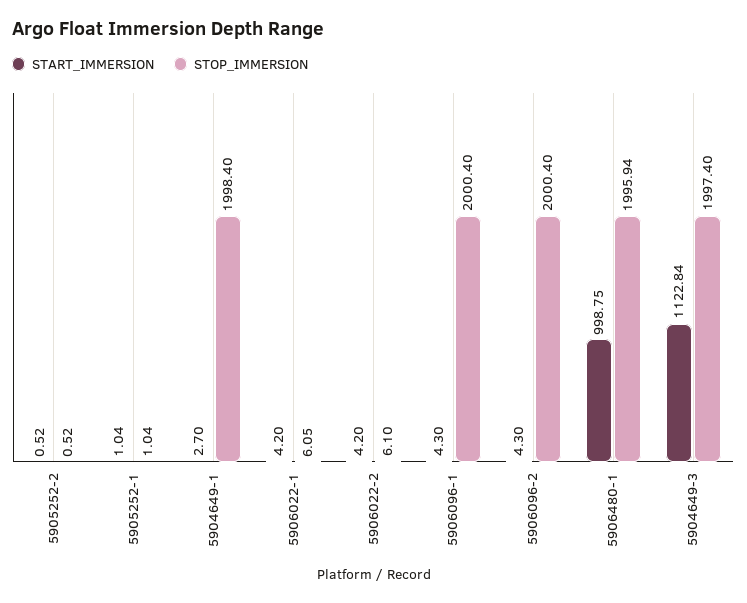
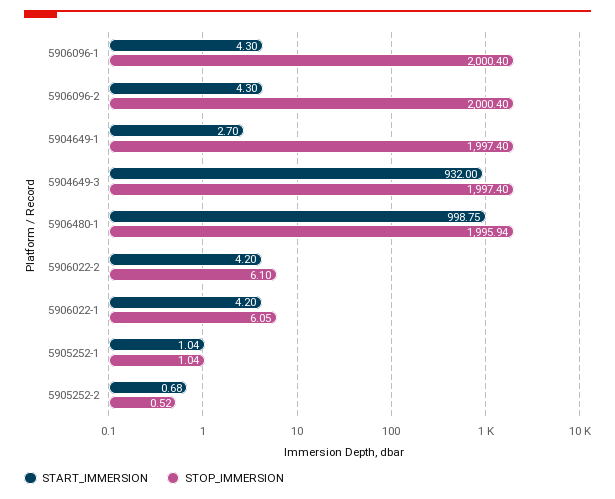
START_IMMERSION, 5905252-2: 0.52 -> 0.68
STOP_IMMERSION, 5904649-1: 1998.4 -> 1997.4
START_IMMERSION, 5904649-3: 1122.84 -> 932

